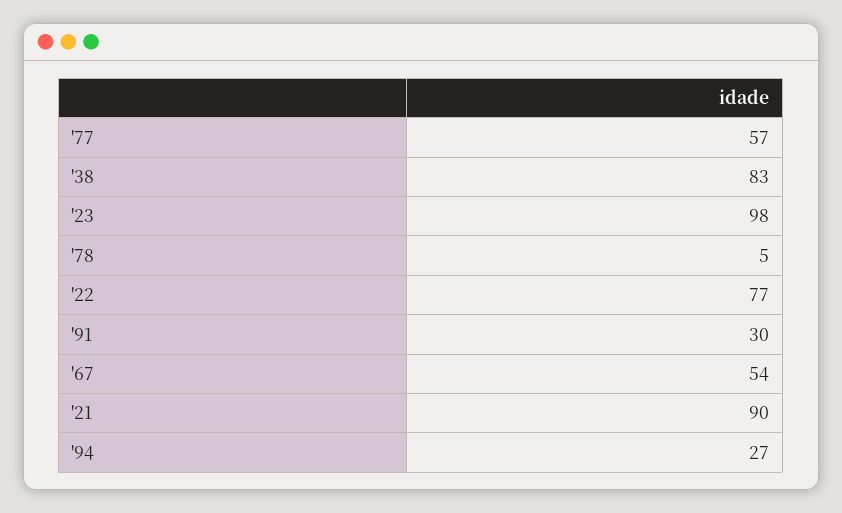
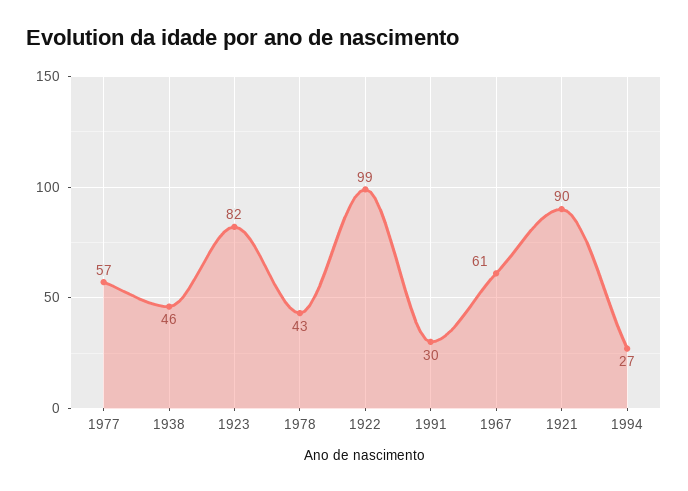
'38: 83 -> 46
'23: 98 -> 82
'78: 5 -> 43
'22: 77 -> 99
'67: 54 -> 61

